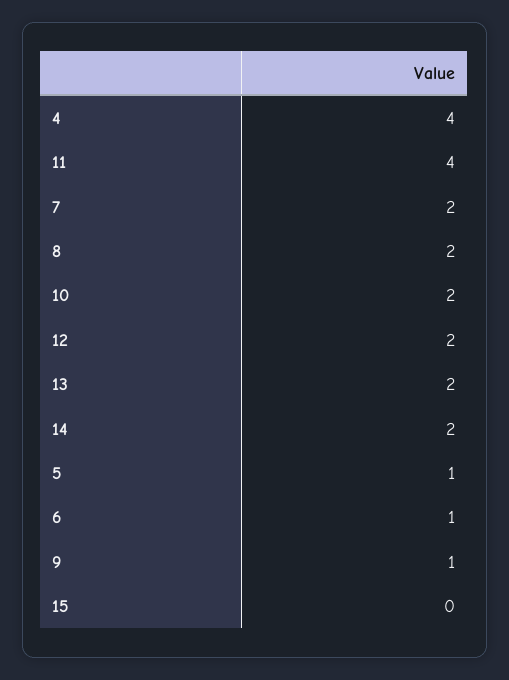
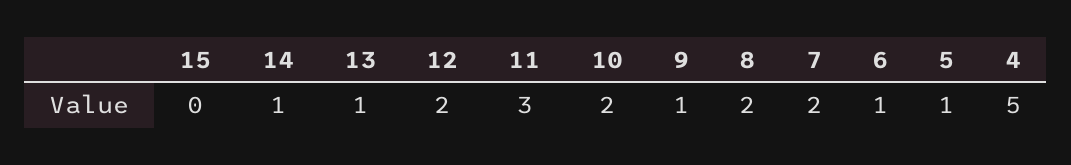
4: 4 -> 5
11: 4 -> 3
13: 2 -> 1
14: 2 -> 1

